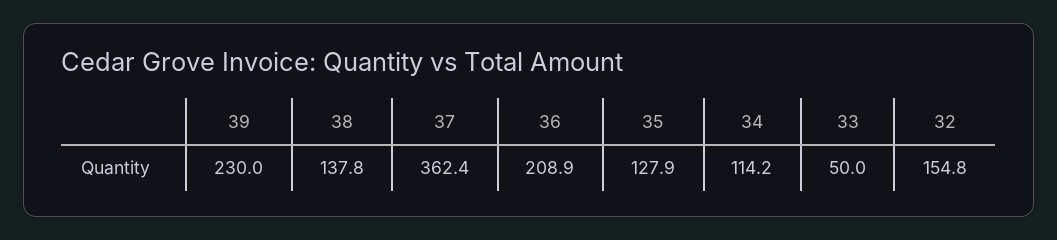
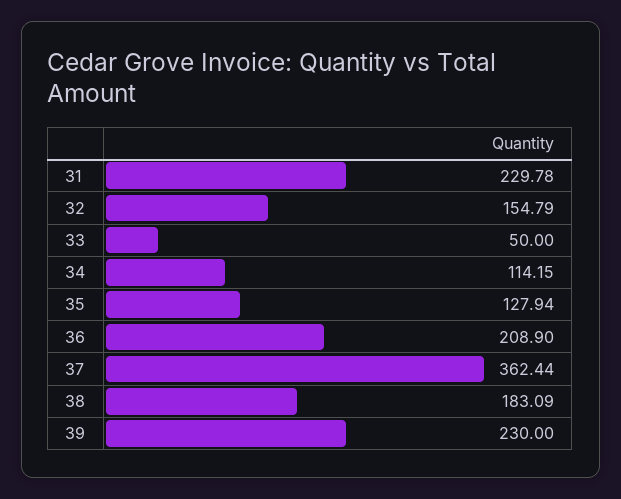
38: 137.8 -> 183.09
31: none -> 229.78

